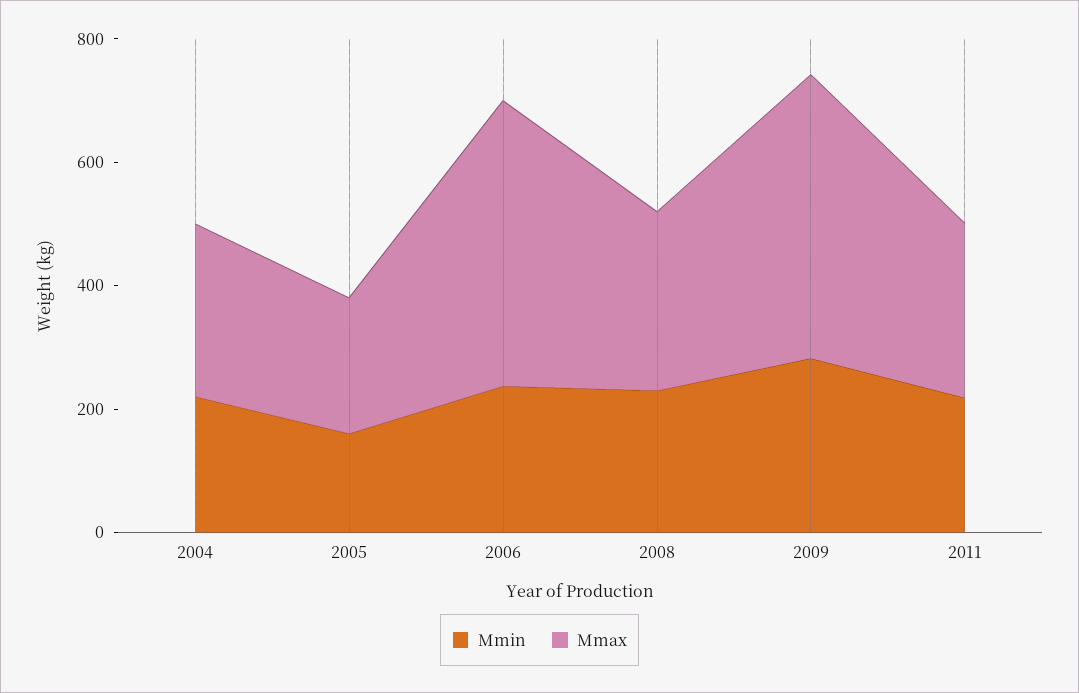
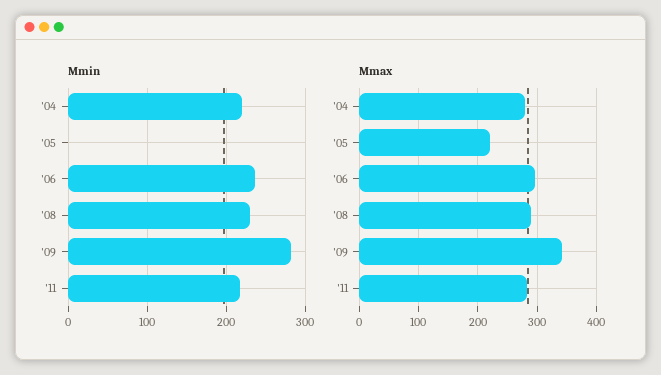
Mmin, 2005: 150 -> 0
Mmax, 2006: 450 -> 300
Mmax, 2009: 450 -> 340

